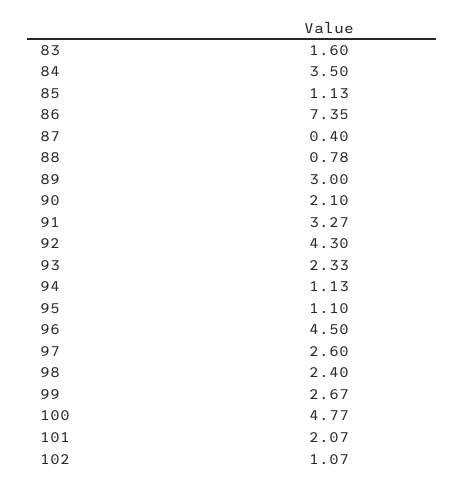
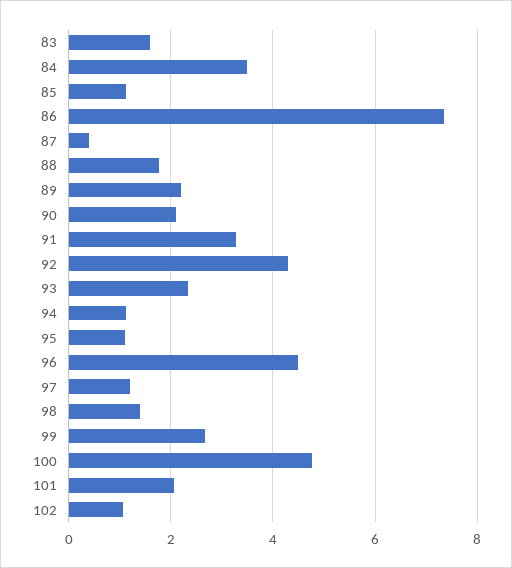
88: 0.78 -> 1.8
89: 3 -> 2.2
97: 2.6 -> 1.2
98: 2.4 -> 1.4

